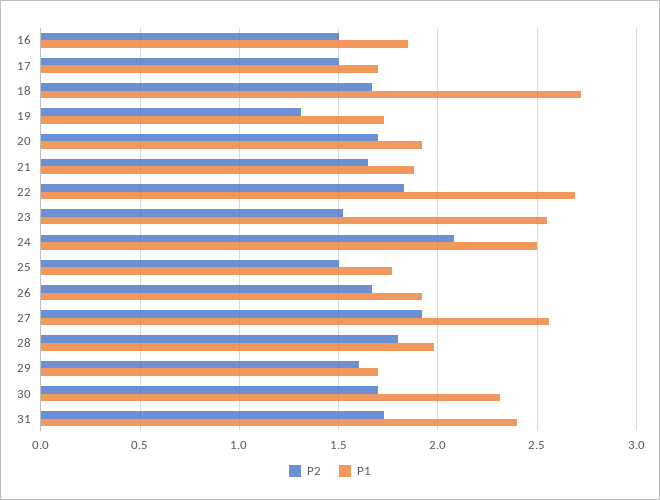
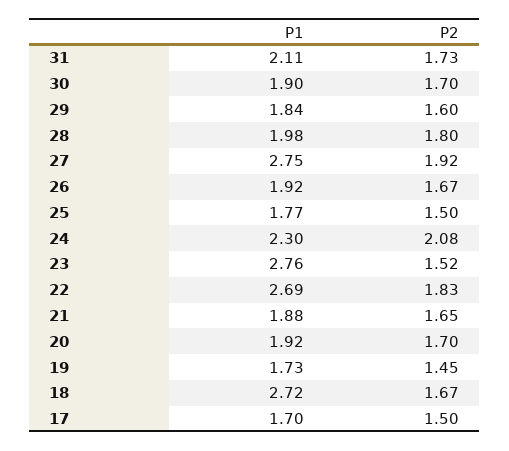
P2, 16: 1.5 -> none
P1, 16: 1.85 -> none
P2, 19: 1.3 -> 1.45
P1, 23: 2.55 -> 2.76
P1, 24: 2.5 -> 2.3
P1, 27: 2.55 -> 2.75
P1, 29: 1.7 -> 1.84
P1, 30: 2.3 -> 1.9
P1, 31: 2.4 -> 2.11

